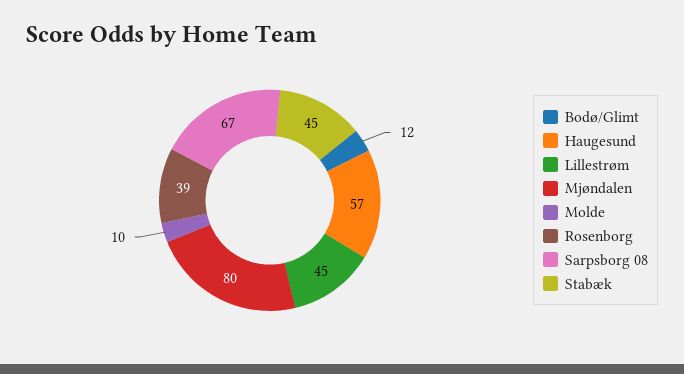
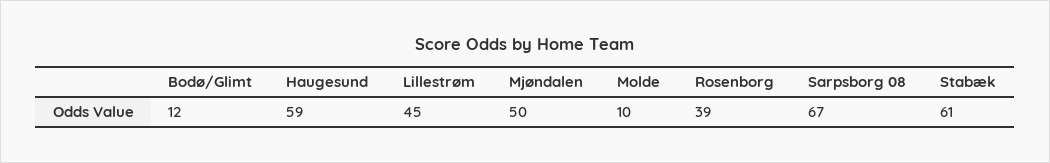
Haugesund: 57 -> 59
Mjøndalen: 80 -> 50
Stabæk: 45 -> 61

